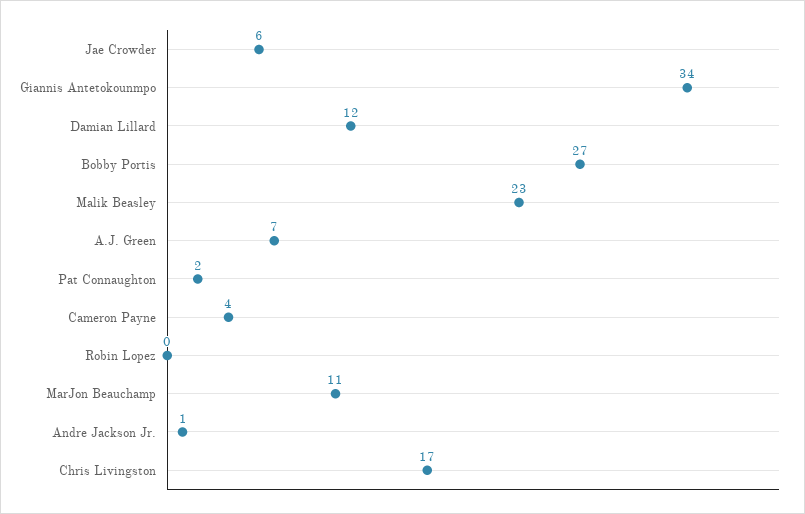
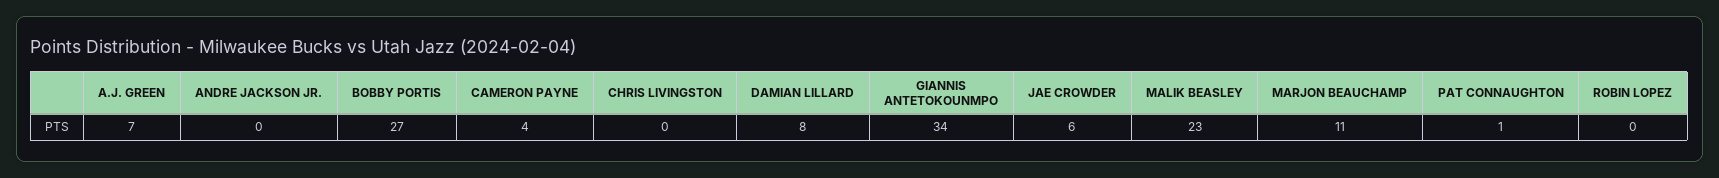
Damian Lillard: 12 -> 8
Pat Connaughton: 2 -> 1
Andre Jackson Jr.: 1 -> 0
Chris Livingston: 17 -> 0

